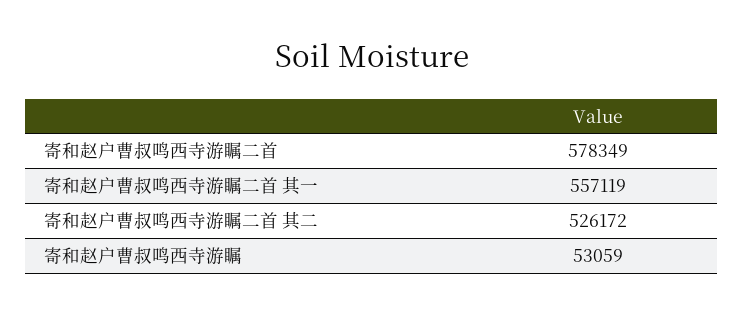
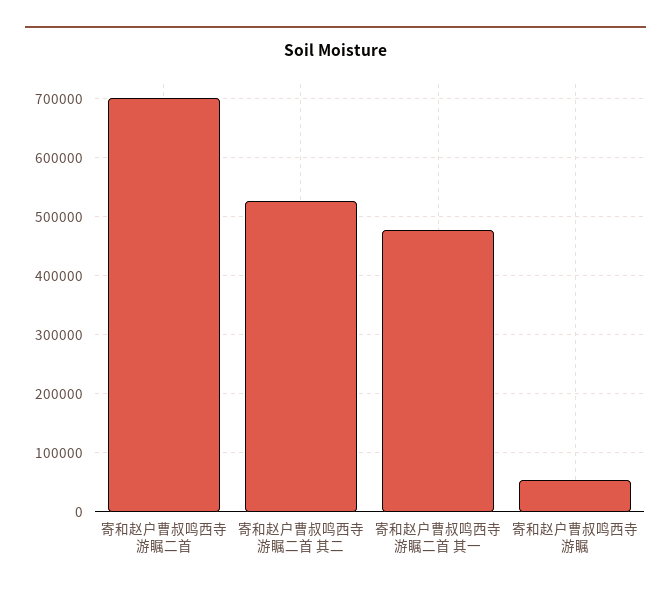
寄和赵户曹叔鸣西寺游瞩二首: 578349 -> 700000
寄和赵户曹叔鸣西寺游瞩二首 其一: 557119 -> 480000

